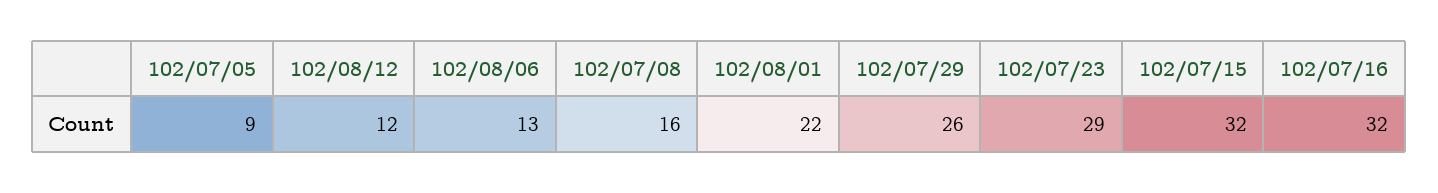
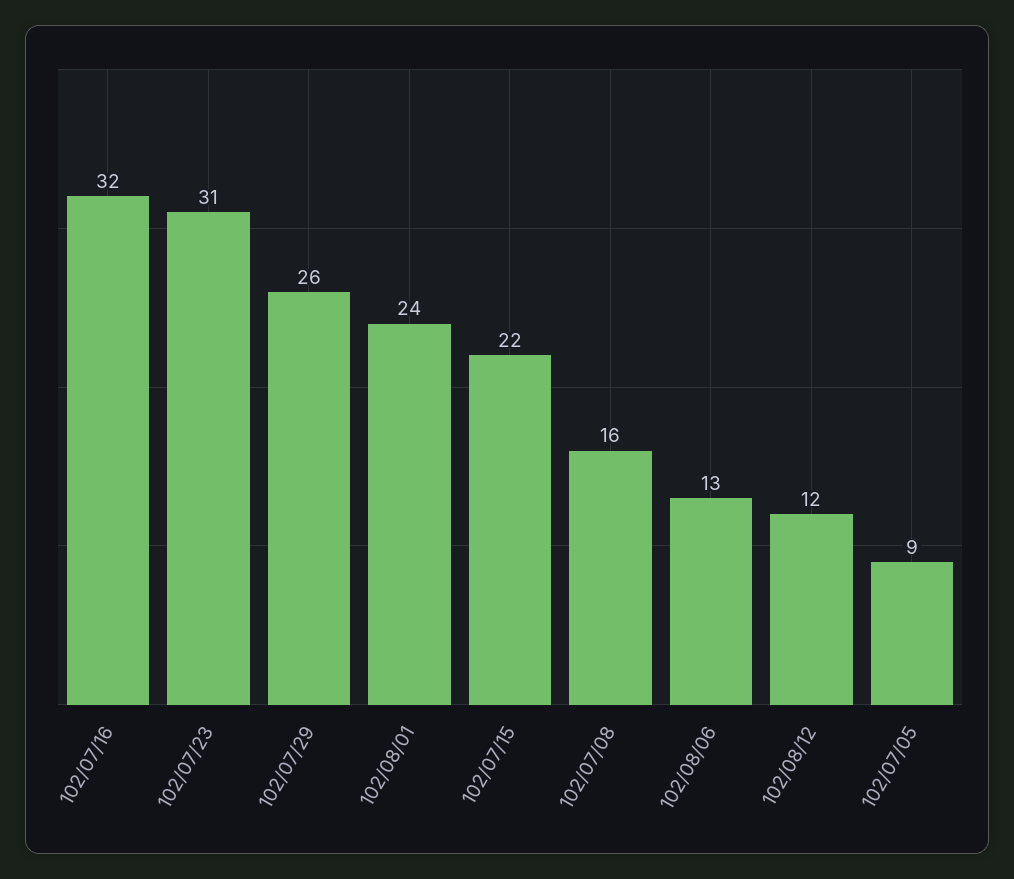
102/08/01: 22 -> 24
102/07/23: 29 -> 31
102/07/15: 32 -> 22

